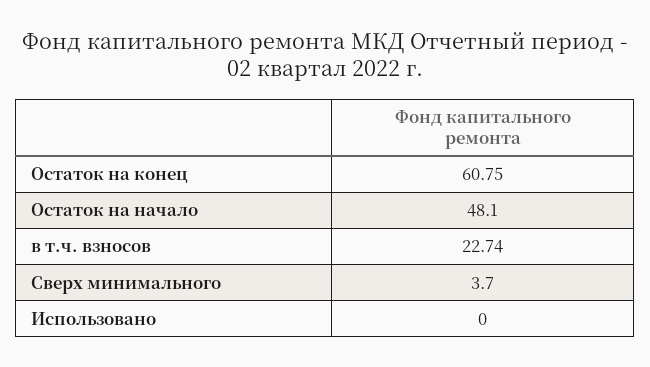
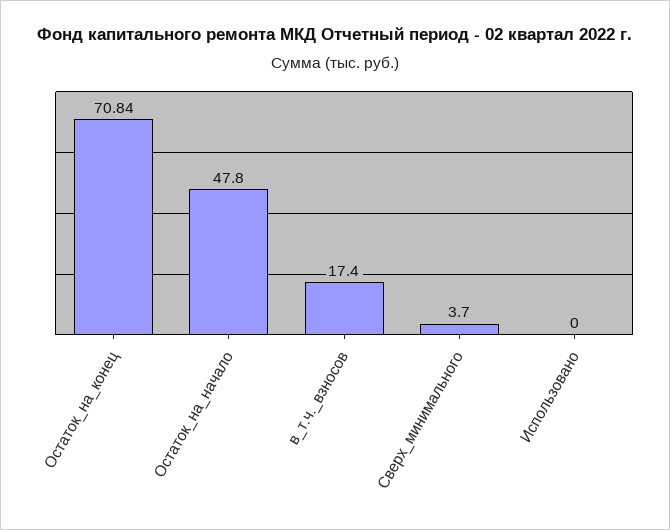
Остаток на конец: 60.75 -> 70.84
Остаток на начало: 48.1 -> 47.8
в т.ч. взносов: 22.74 -> 17.4

